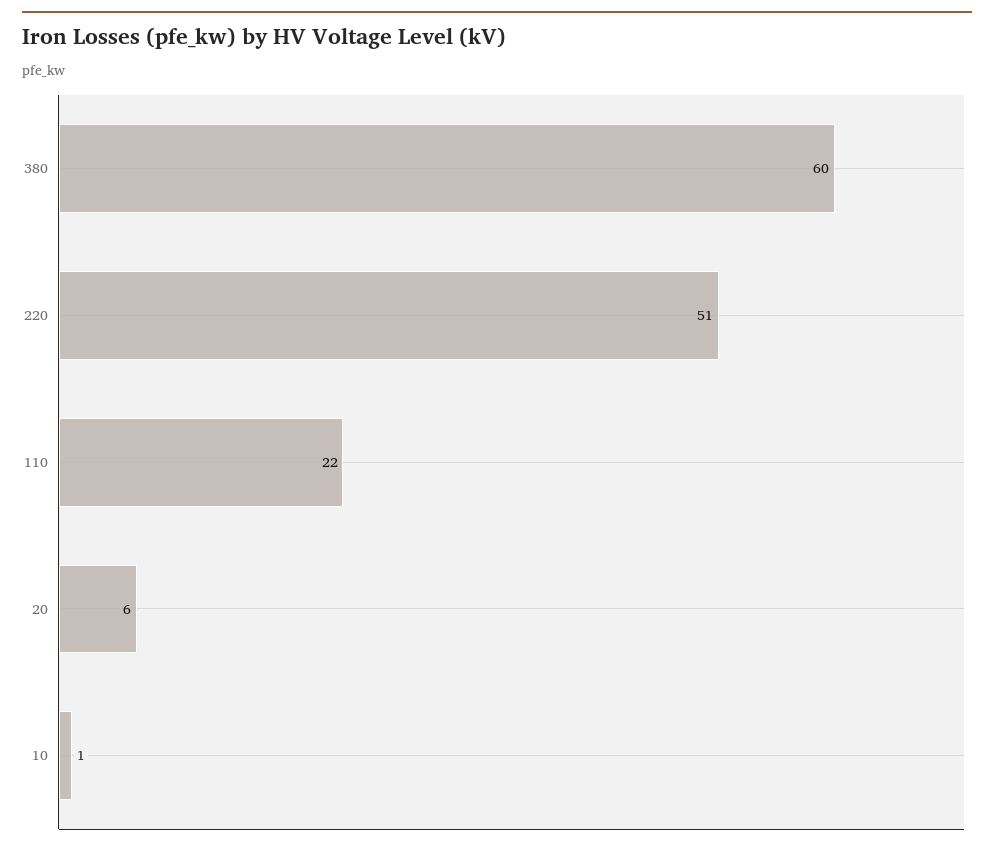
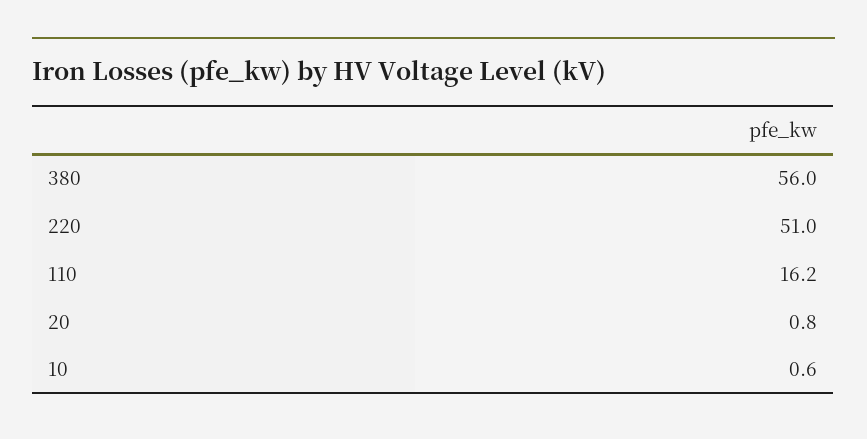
380: 60 -> 56
110: 22 -> 16.2
20: 6 -> 0.8

